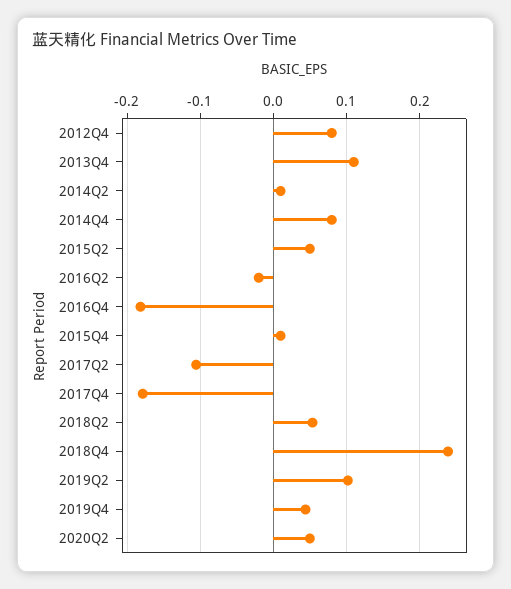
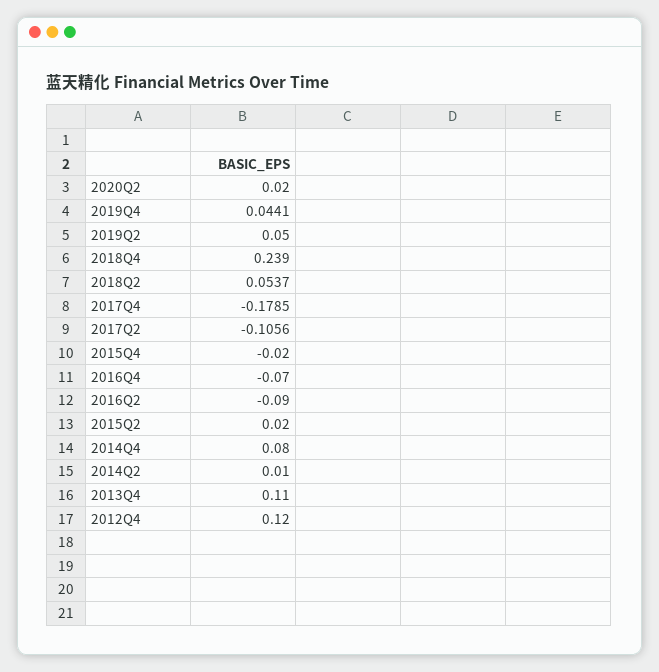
2012Q4: 0.08 -> 0.12
2015Q2: 0.05 -> 0.02
2016Q2: -0.02 -> -0.09
2016Q4: -0.18 -> -0.07
2015Q4: 0.01 -> -0.02
2019Q2: 0.1 -> 0.05
2020Q2: 0.05 -> 0.02

